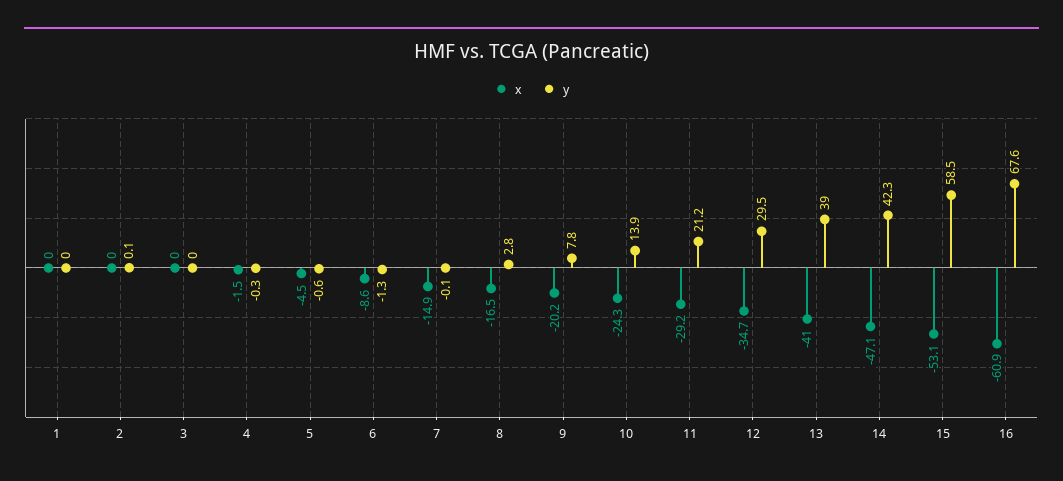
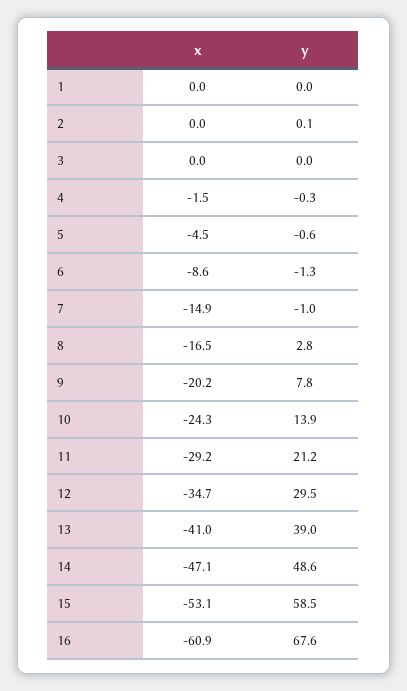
y, 7: -0.1 -> -1
y, 14: 42.3 -> 48.6

